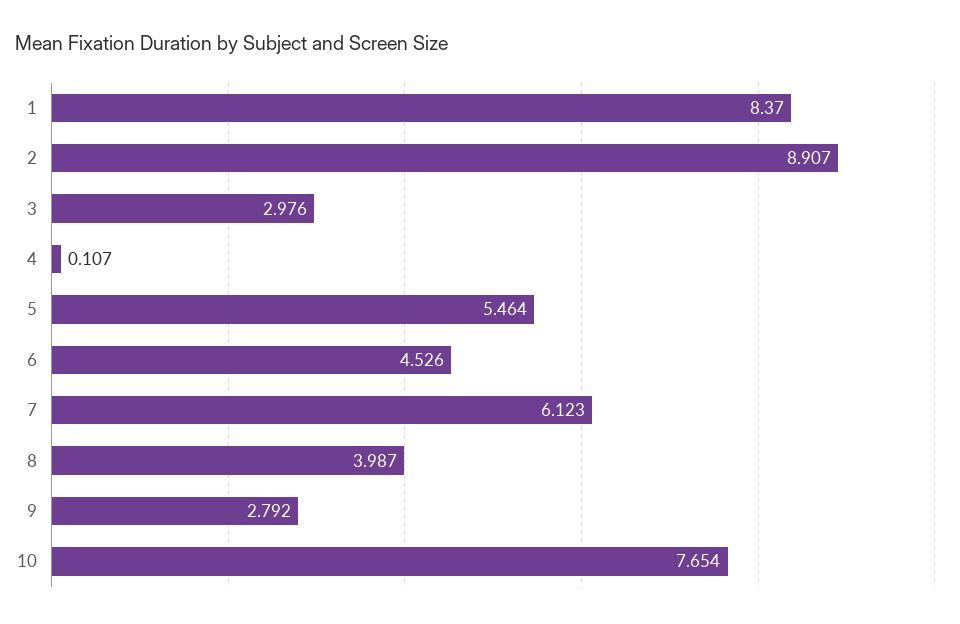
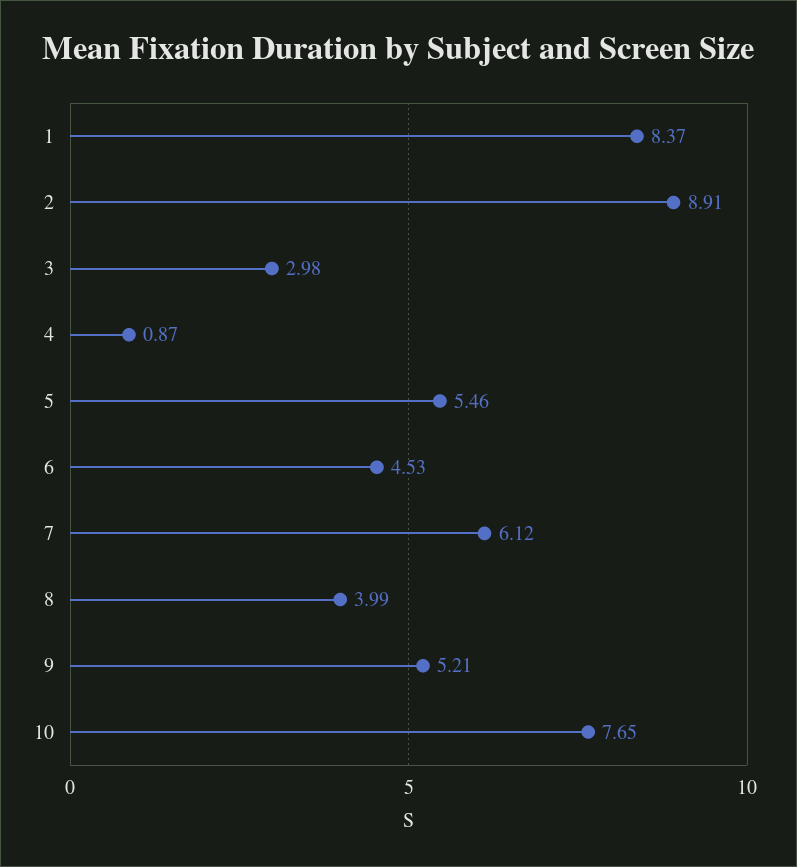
4: 0.107 -> 0.87
9: 2.792 -> 5.21

